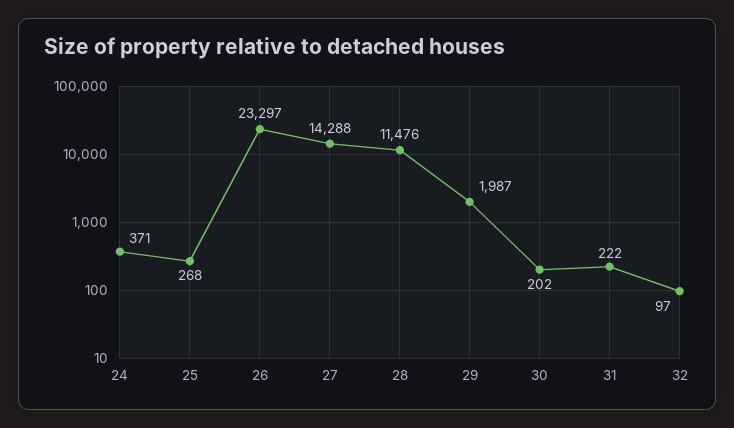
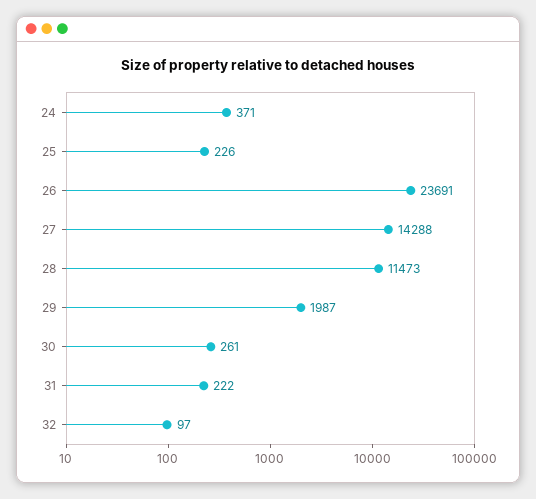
25: 268 -> 226
26: 23297 -> 23691
28: 11476 -> 11473
30: 202 -> 261

